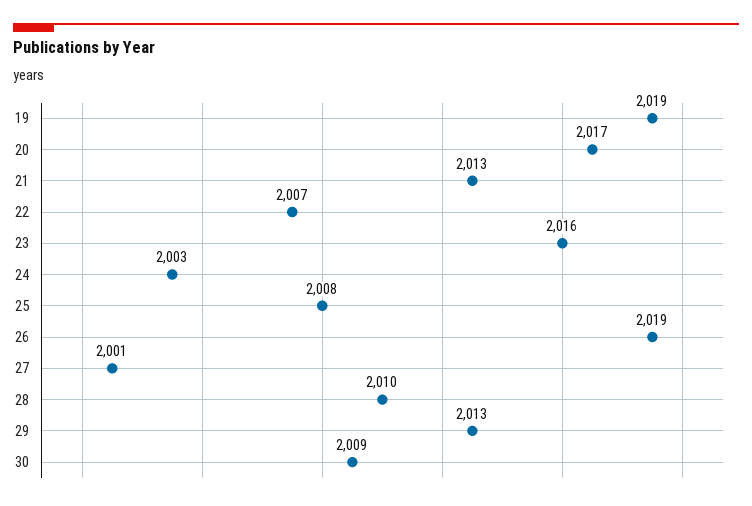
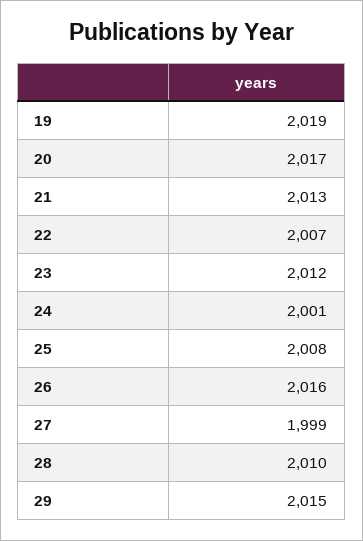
23: 2016 -> 2012
24: 2003 -> 2001
26: 2019 -> 2016
27: 2001 -> 1999
29: 2013 -> 2015
30: 2009 -> none

